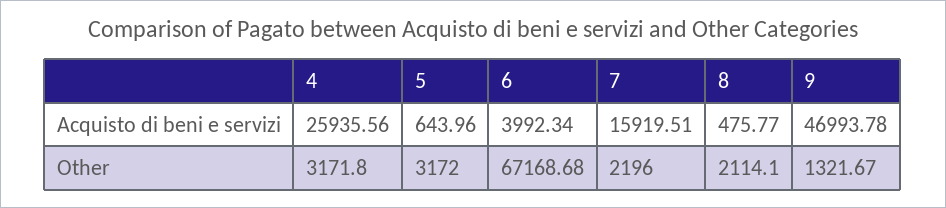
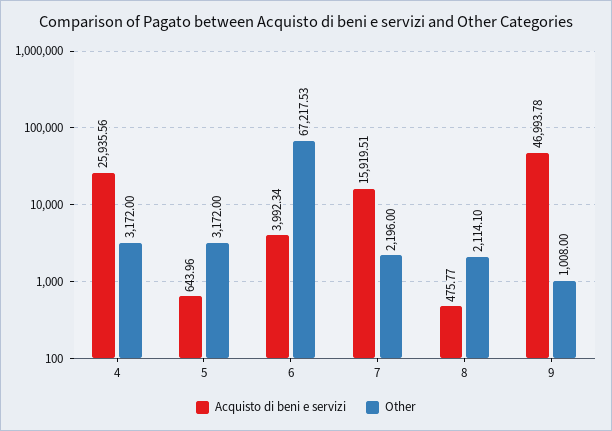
Other, 4: 3171.8 -> 3172
Other, 6: 67168.68 -> 67217.53
Other, 9: 1321.67 -> 1008

